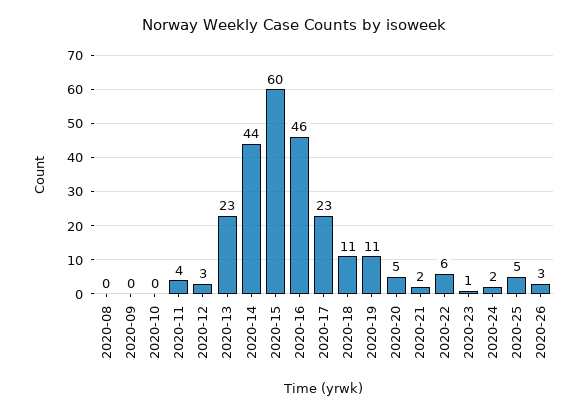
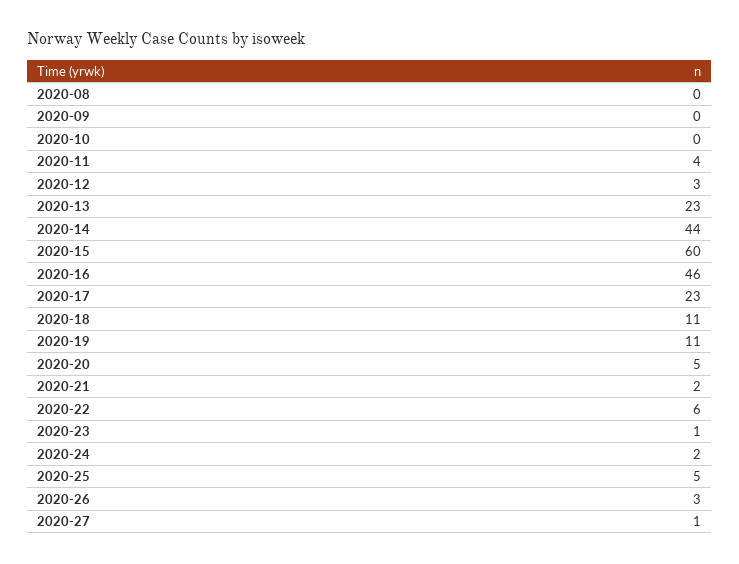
2020-27: none -> 1

